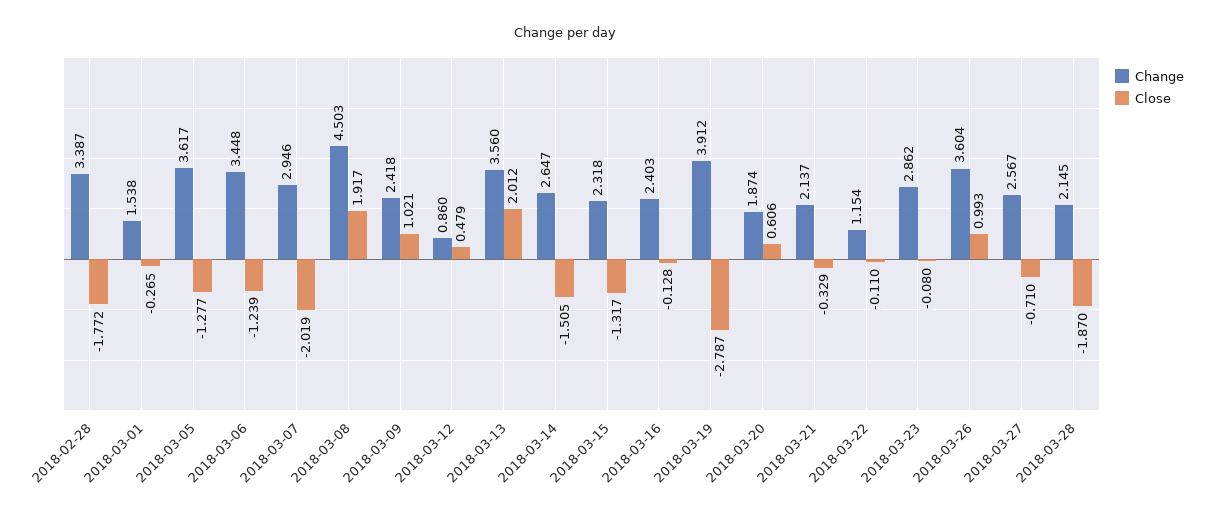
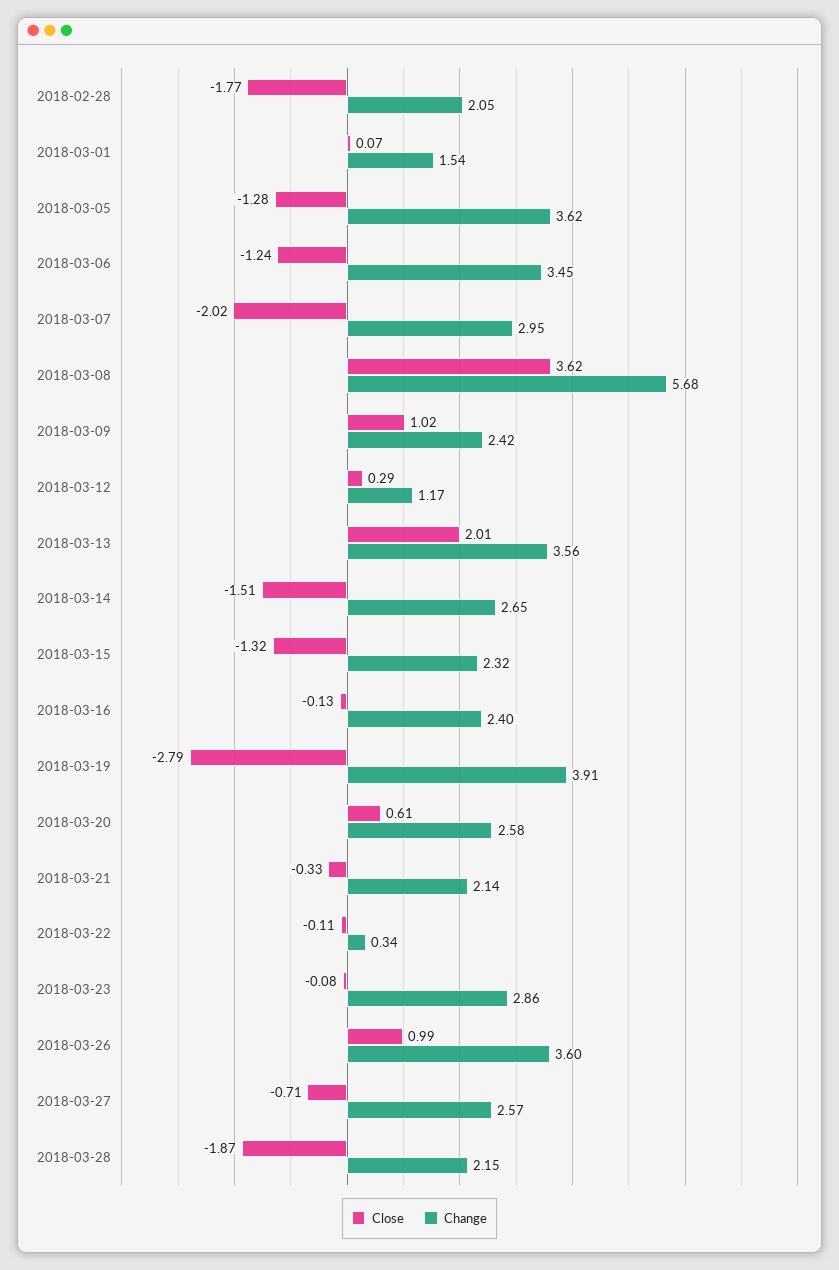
Change, 2018-02-28: 3.387 -> 2.05
Close, 2018-03-01: -0.265 -> 0.07
Change, 2018-03-08: 4.503 -> 5.68
Close, 2018-03-08: 1.917 -> 3.62
Change, 2018-03-12: 0.86 -> 1.17
Close, 2018-03-12: 0.479 -> 0.29
Change, 2018-03-20: 1.874 -> 2.58
Change, 2018-03-22: 1.154 -> 0.34

